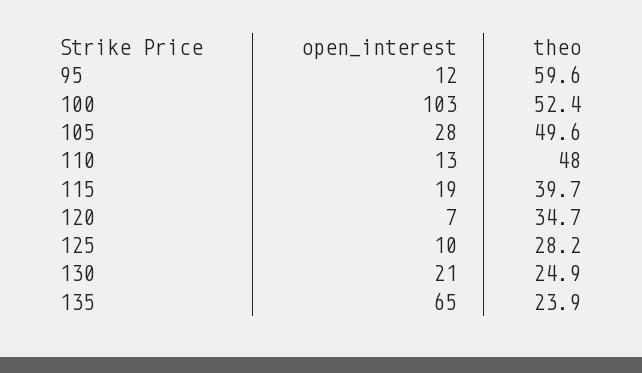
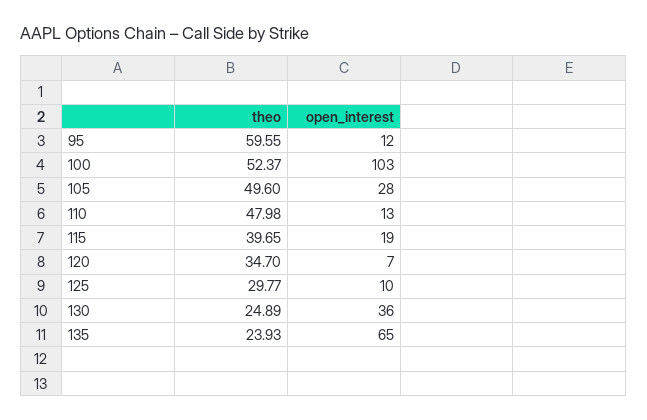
theo, 125: 28.2 -> 29.77
open_interest, 130: 21 -> 36

